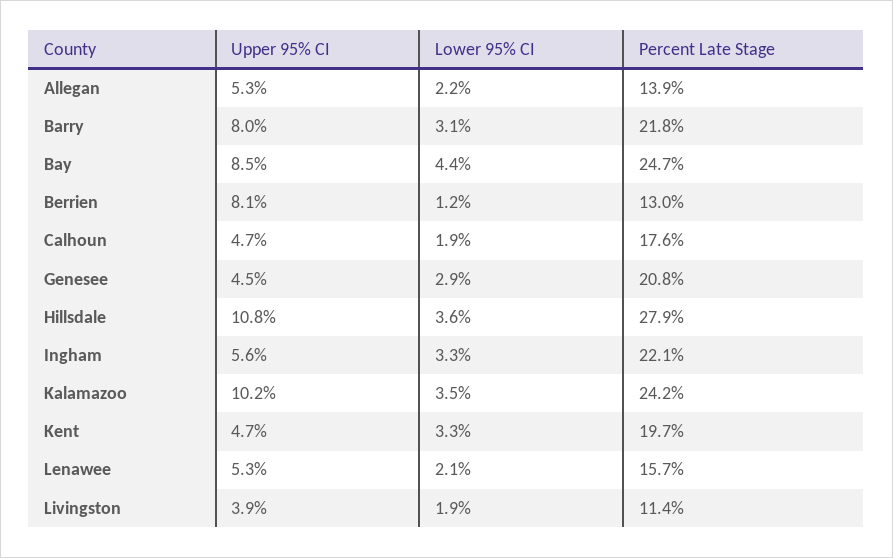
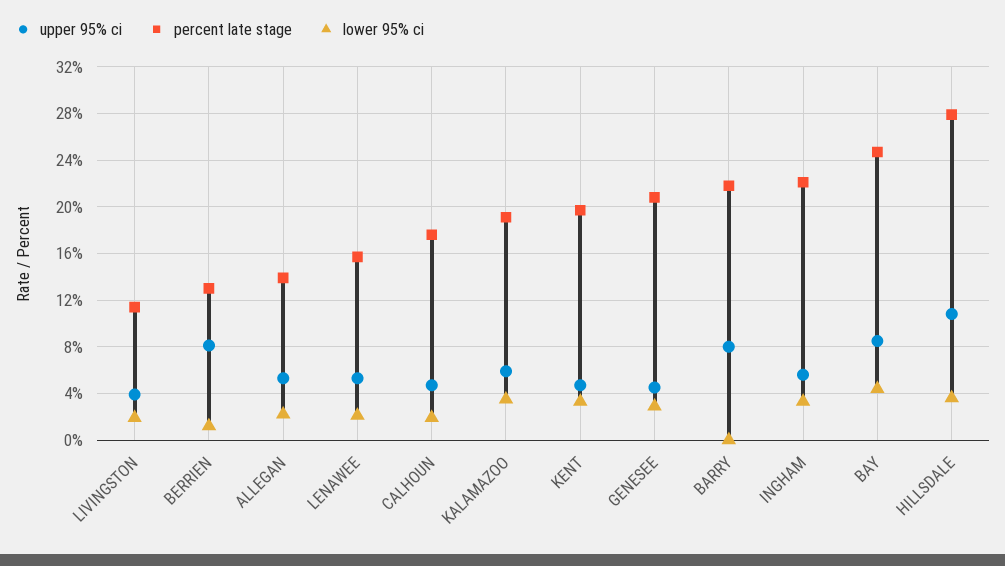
Lower 95% CI, Barry: 3.1 -> 0
Upper 95% CI, Kalamazoo: 10.2 -> 6
Percent Late Stage, Kalamazoo: 24.2 -> 19

